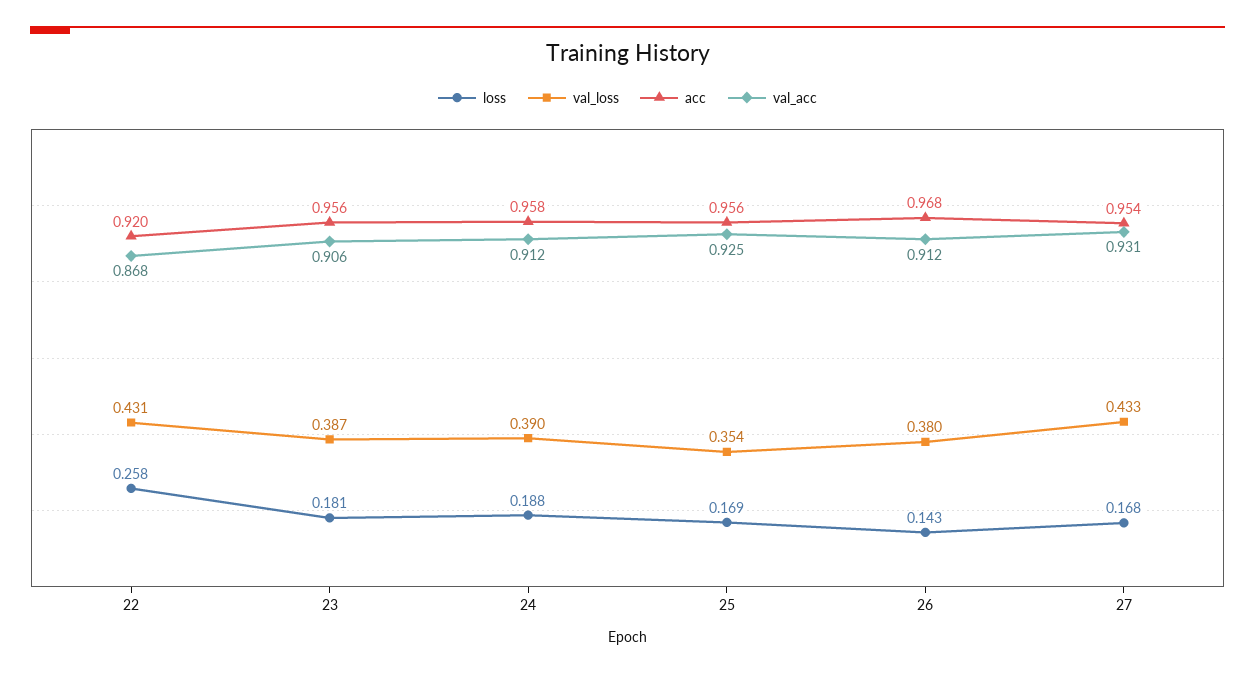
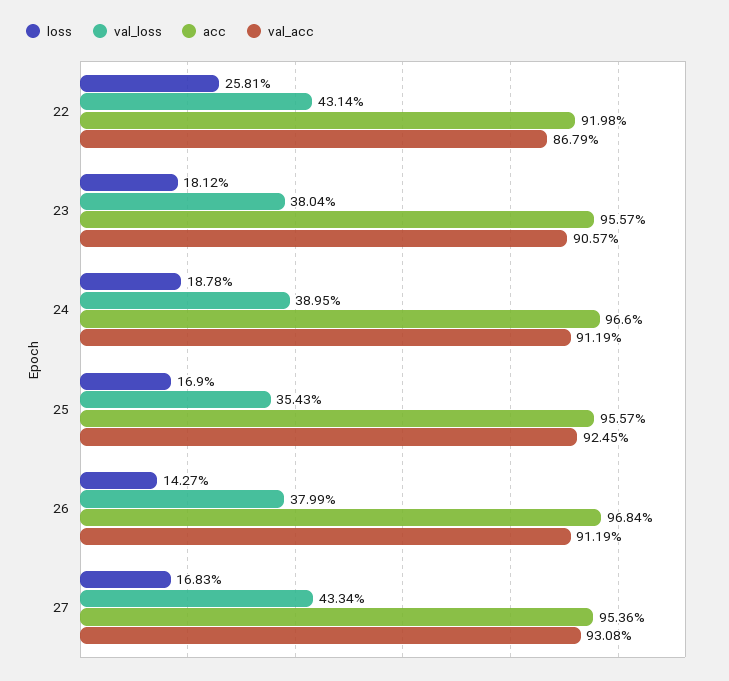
val_loss, 23: 0.387 -> 0.3804
acc, 24: 0.958 -> 0.966

